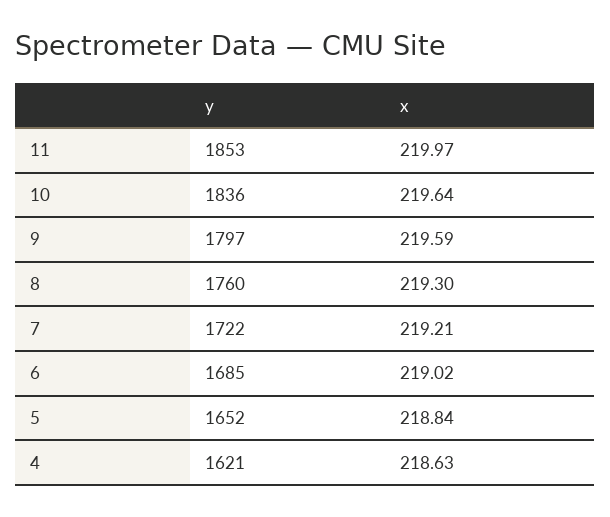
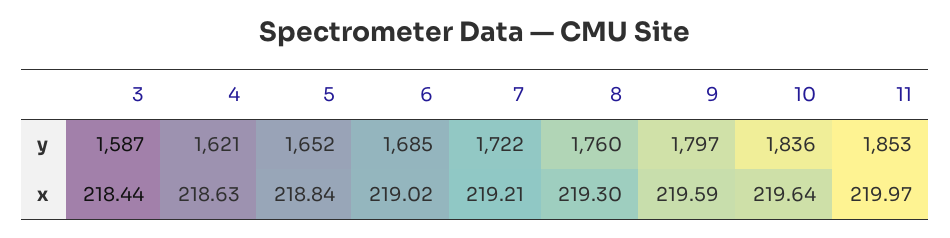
y, 3: none -> 1587
x, 3: none -> 218.44

